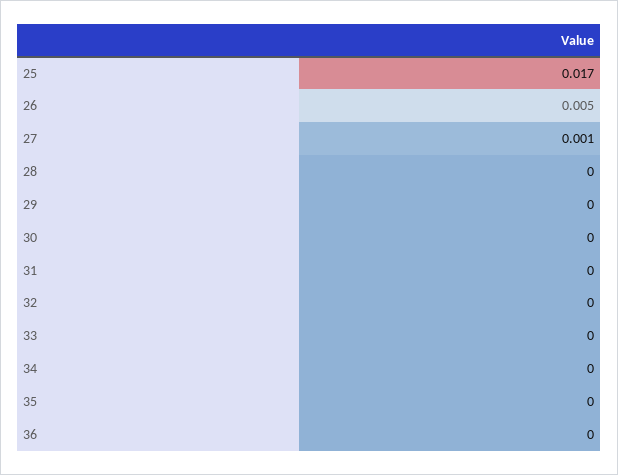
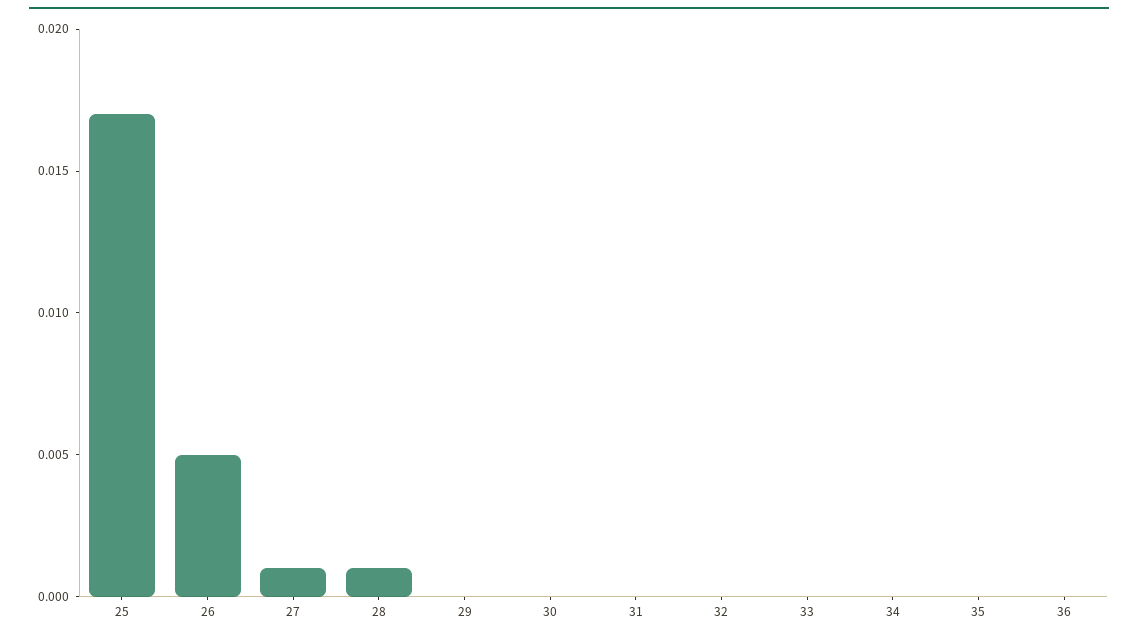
28: 0 -> 0.001

